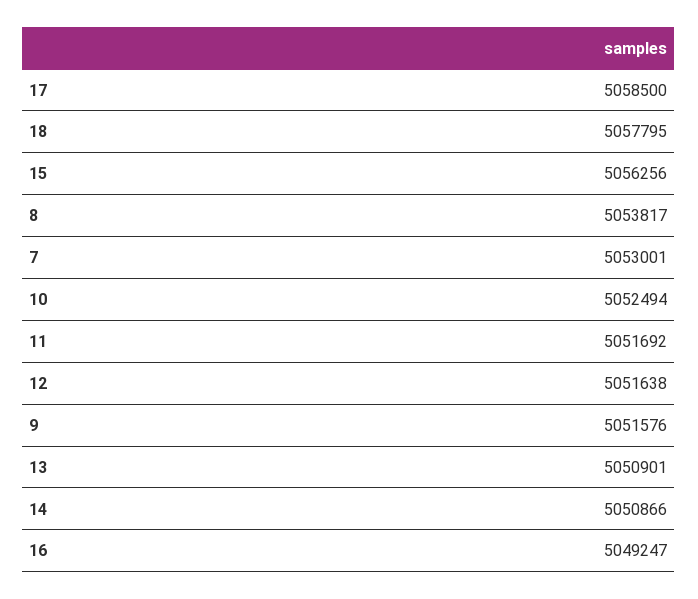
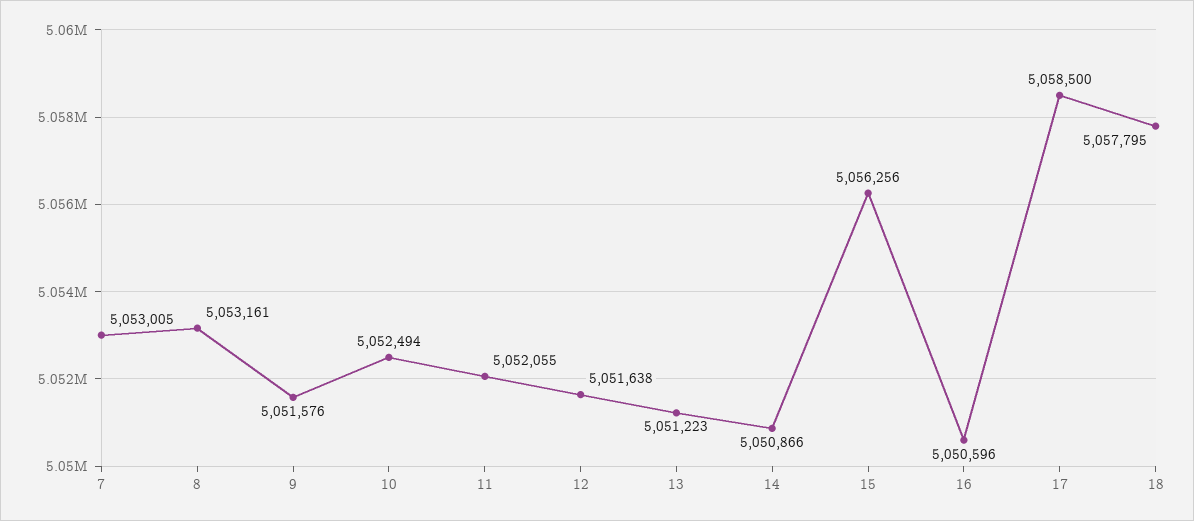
8: 5053817 -> 5053161
7: 5053001 -> 5053005
11: 5051692 -> 5052055
13: 5050901 -> 5051223
16: 5049247 -> 5050596

